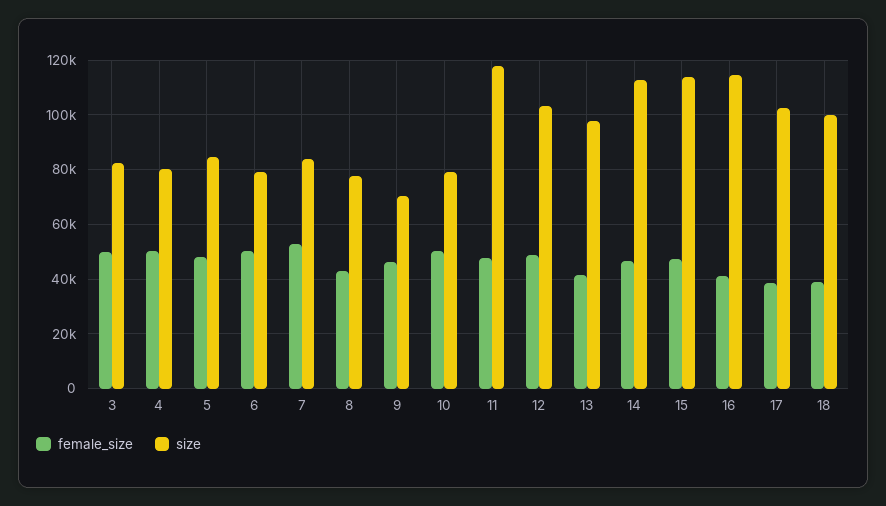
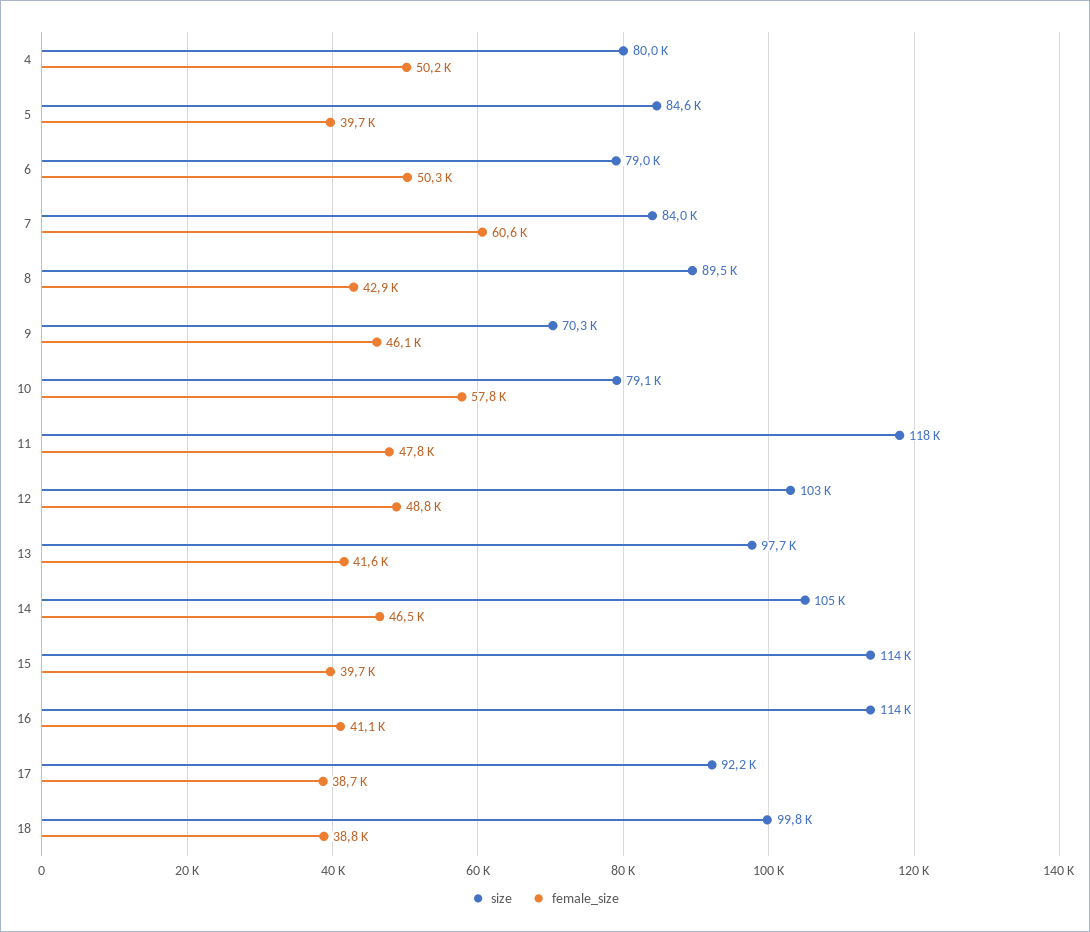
female_size, 3: 50000 -> none
size, 3: 82500 -> none
female_size, 5: 47500 -> 39700
female_size, 7: 52500 -> 60600
size, 8: 77500 -> 89500
female_size, 10: 50000 -> 57800
size, 14: 112500 -> 105000
female_size, 15: 47500 -> 39700
size, 17: 102500 -> 92200

